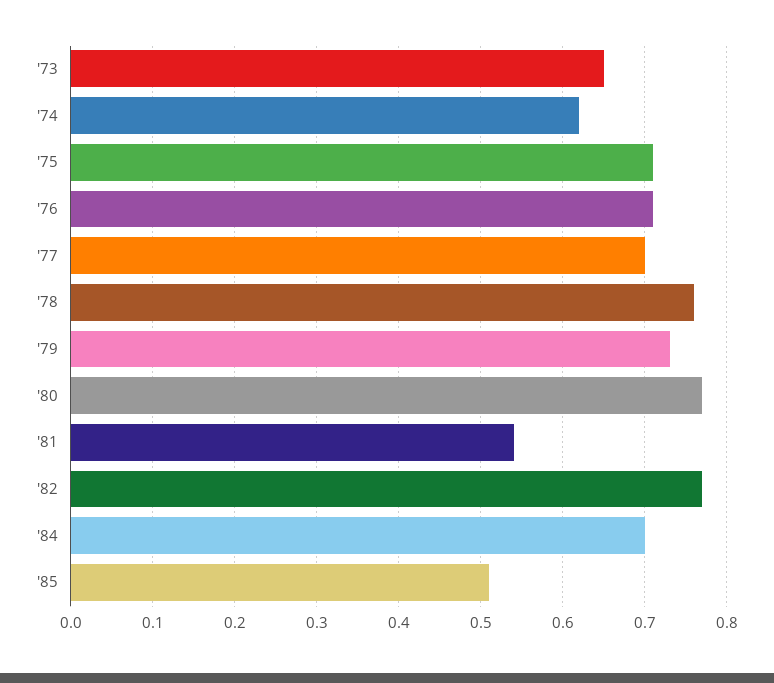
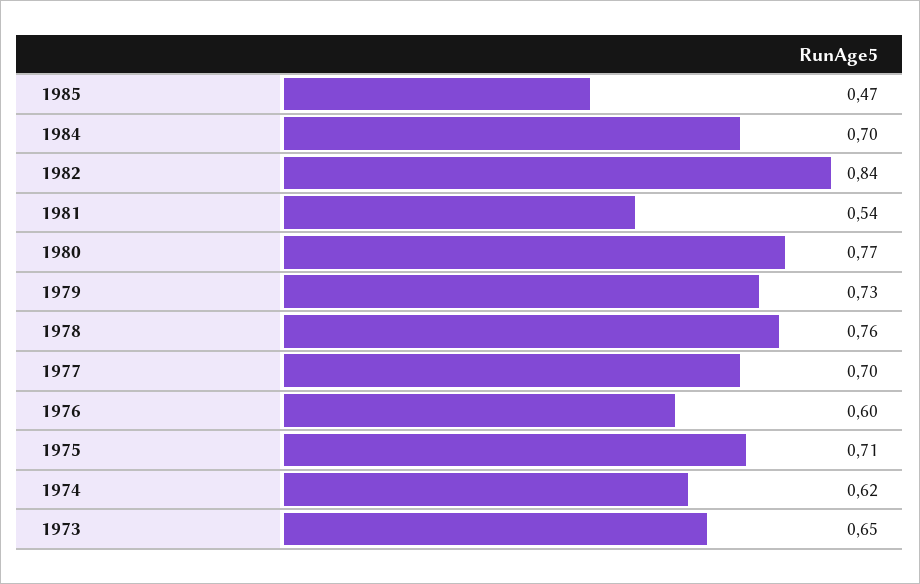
'76: 0.71 -> 0.6
'82: 0.77 -> 0.84
'85: 0.51 -> 0.47

